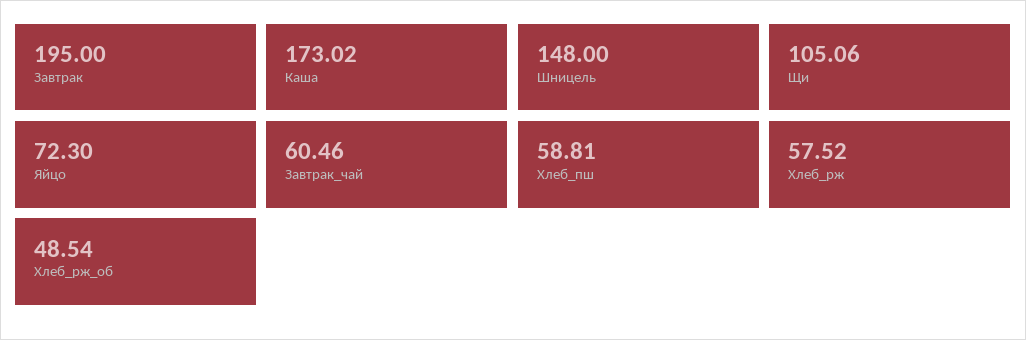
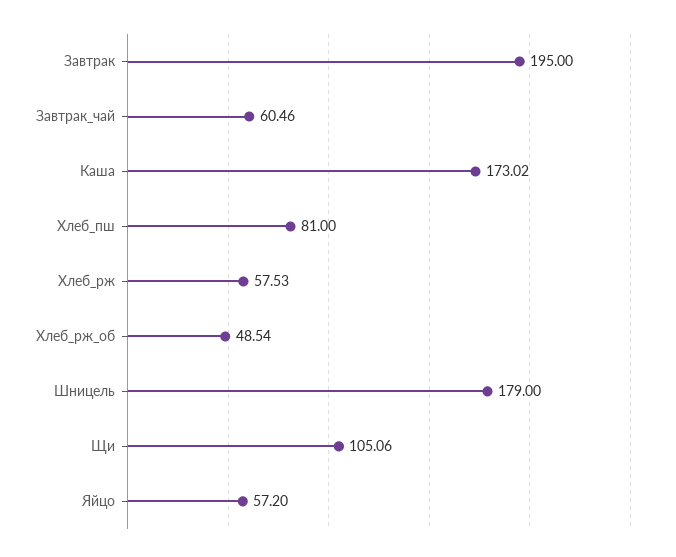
Шницель: 148 -> 179
Яйцо: 72.3 -> 57.2
Хлеб_пш: 58.81 -> 81
Хлеб_рж: 57.52 -> 57.53

